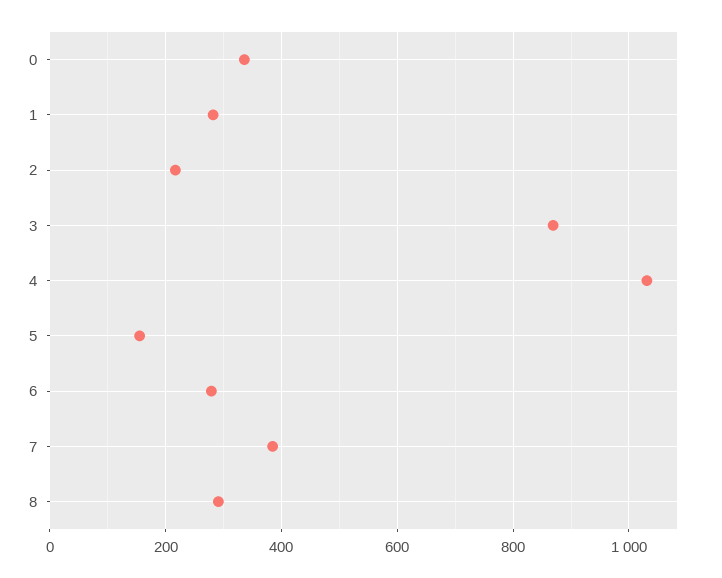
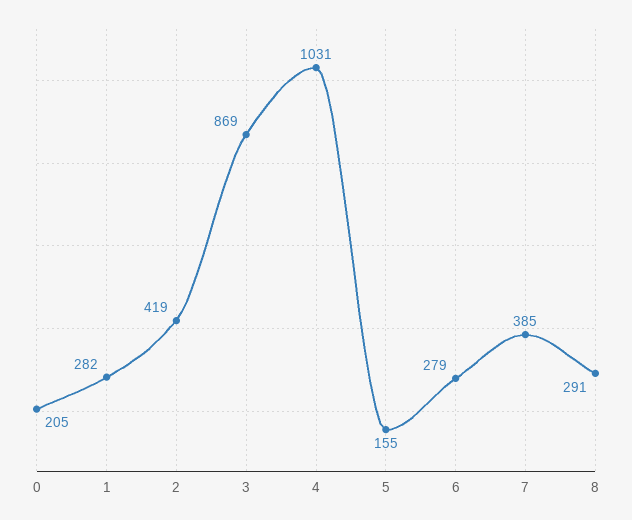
0: 340 -> 205
2: 220 -> 419

